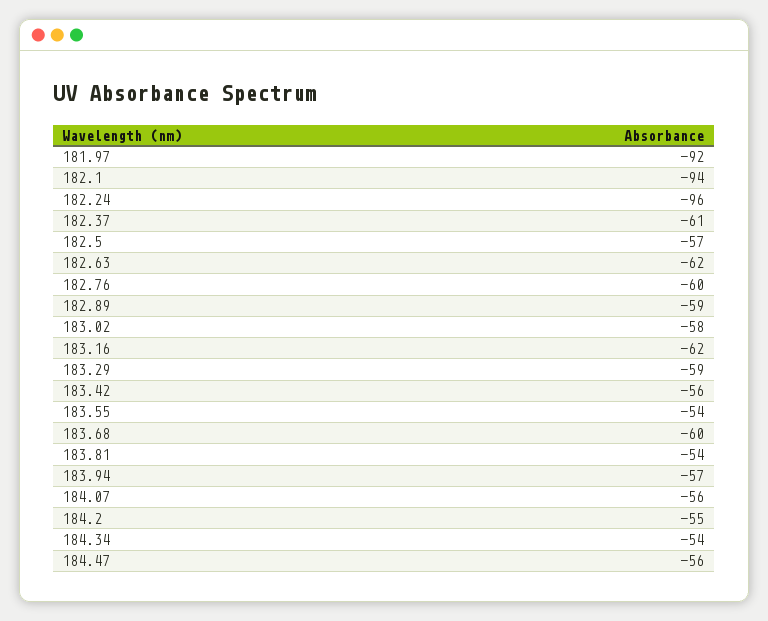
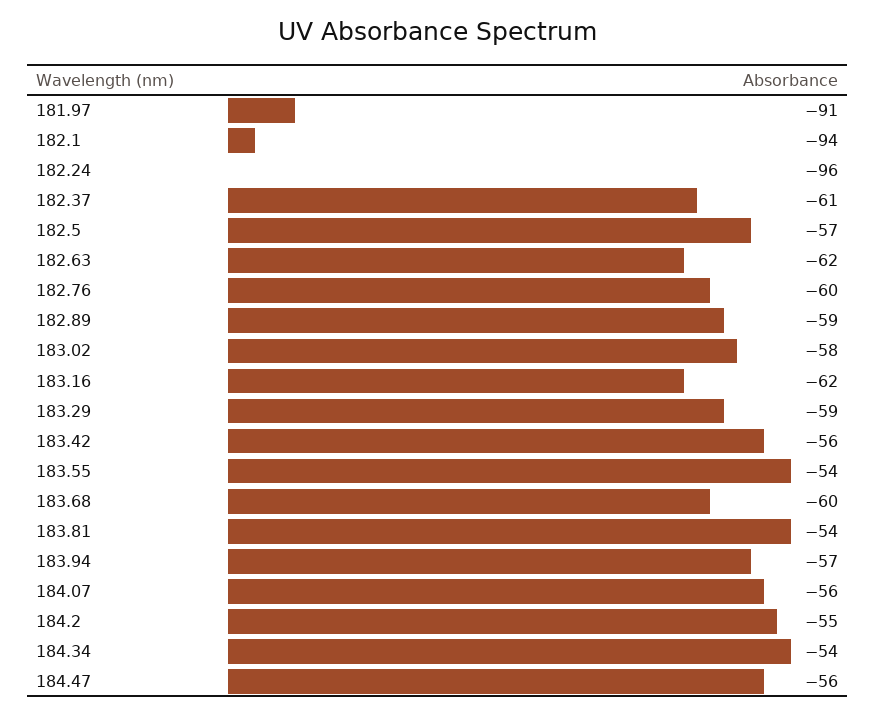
181.97: -92 -> -91

